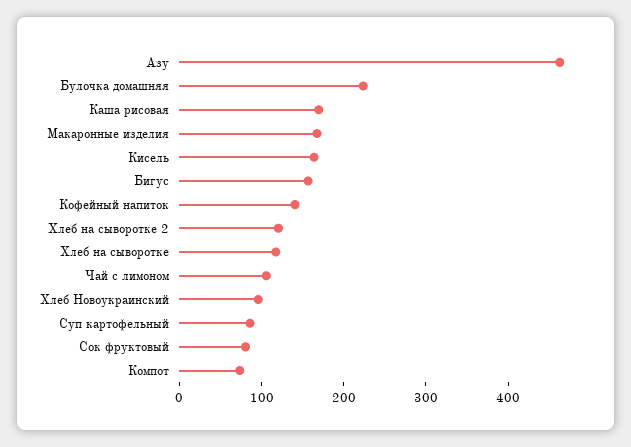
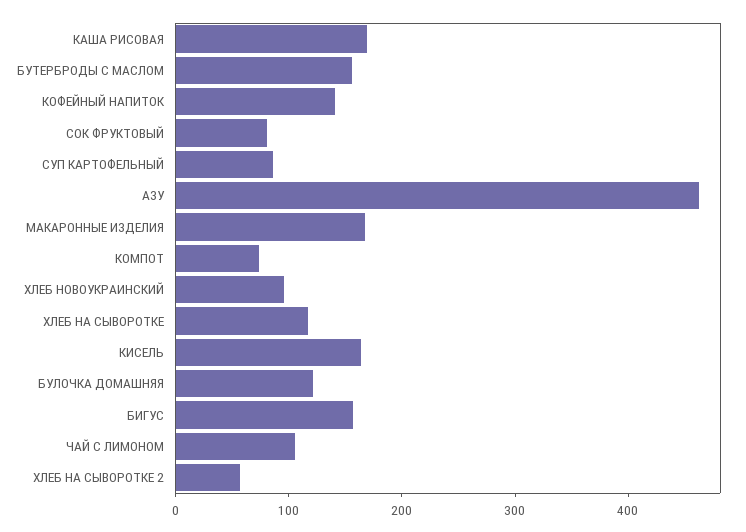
Булочка домашняя: 220 -> 120
Хлеб на сыворотке 2: 120 -> 60
БУТЕРБРОДЫ С МАСЛОМ: none -> 160

